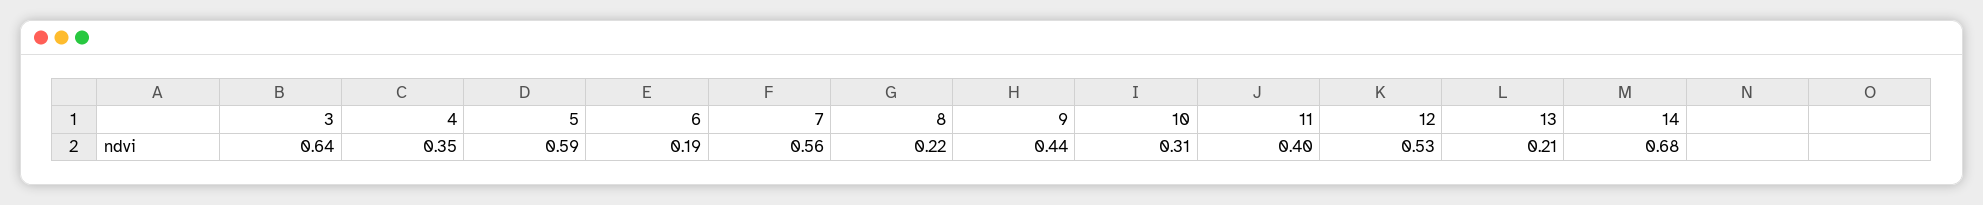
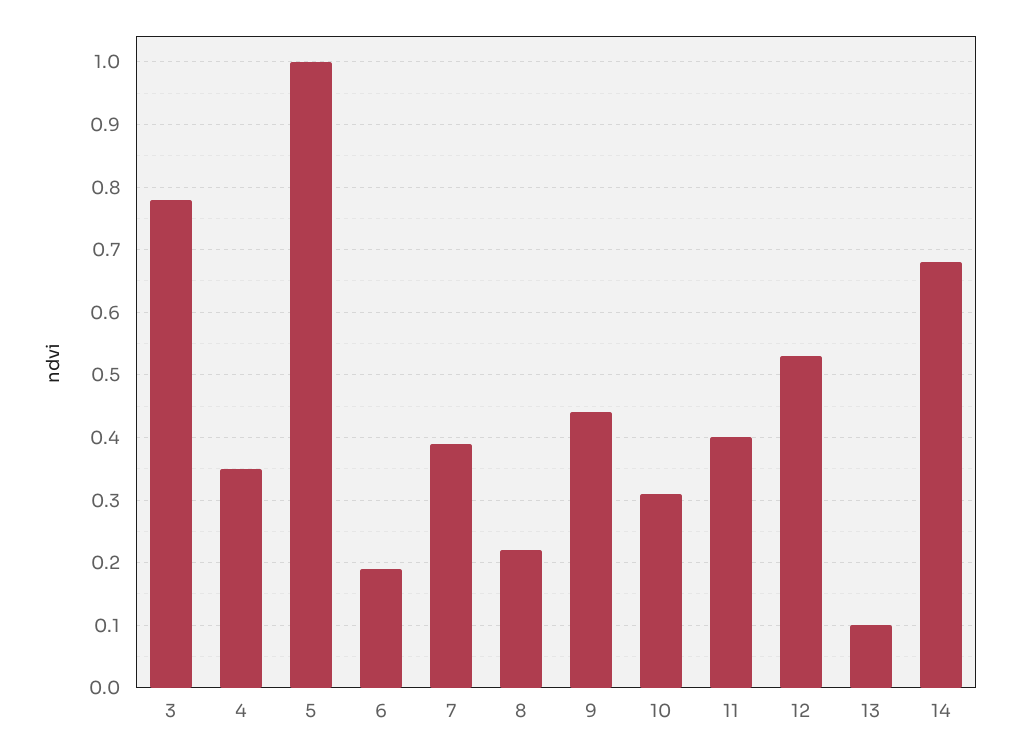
3: 0.64 -> 0.78
5: 0.59 -> 1
7: 0.56 -> 0.39
13: 0.21 -> 0.1

